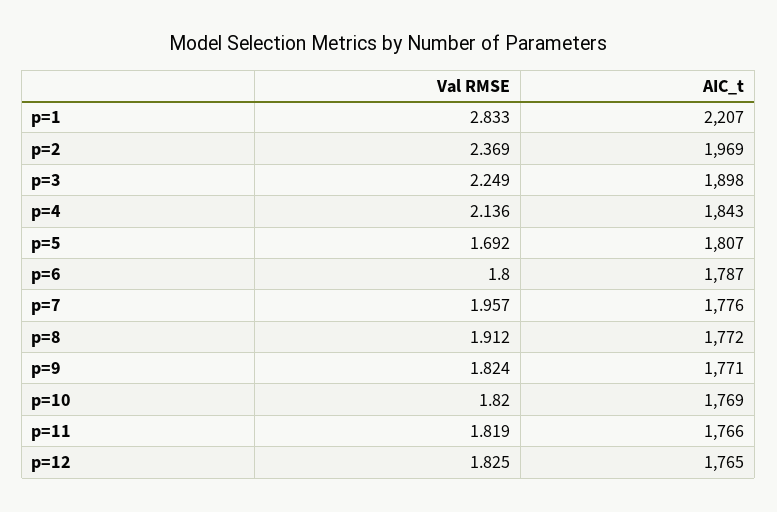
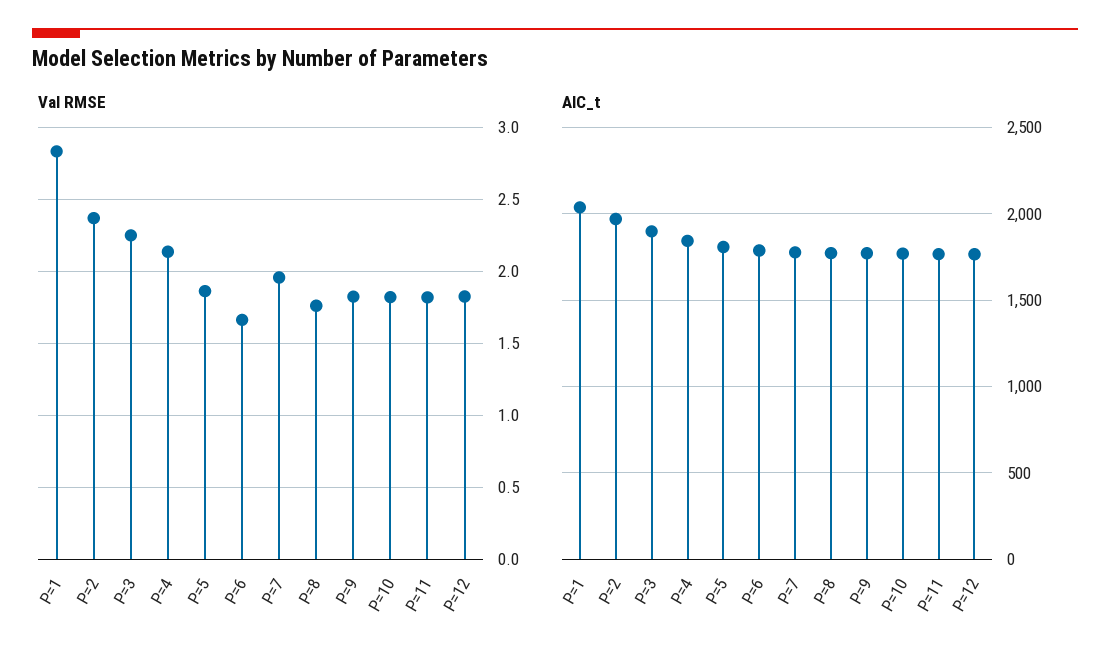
AIC_t, p=1: 2207 -> 2050
Val RMSE, p=5: 1.692 -> 1.85
Val RMSE, p=6: 1.8 -> 1.65
Val RMSE, p=8: 1.912 -> 1.75

